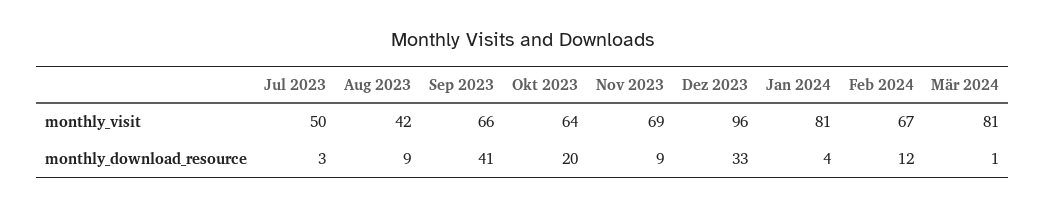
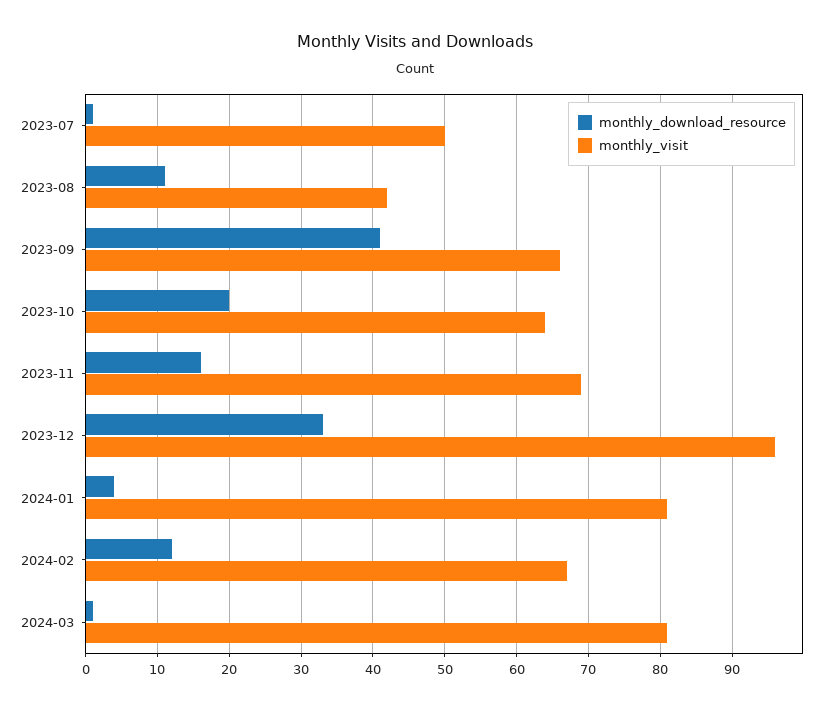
monthly_download_resource, Jul 2023: 3 -> 1
monthly_download_resource, Aug 2023: 9 -> 11
monthly_download_resource, Nov 2023: 9 -> 16

